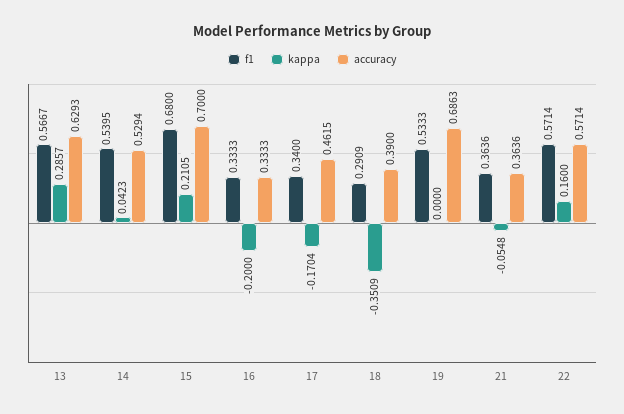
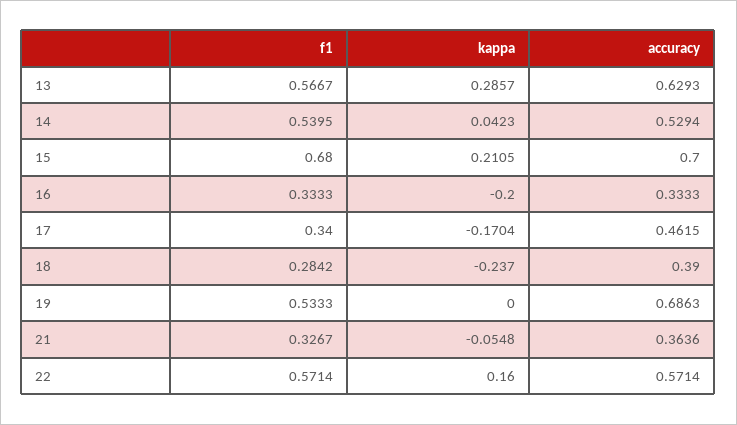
f1, 18: 0.2909 -> 0.2842
kappa, 18: -0.3509 -> -0.237
f1, 21: 0.3636 -> 0.3267

